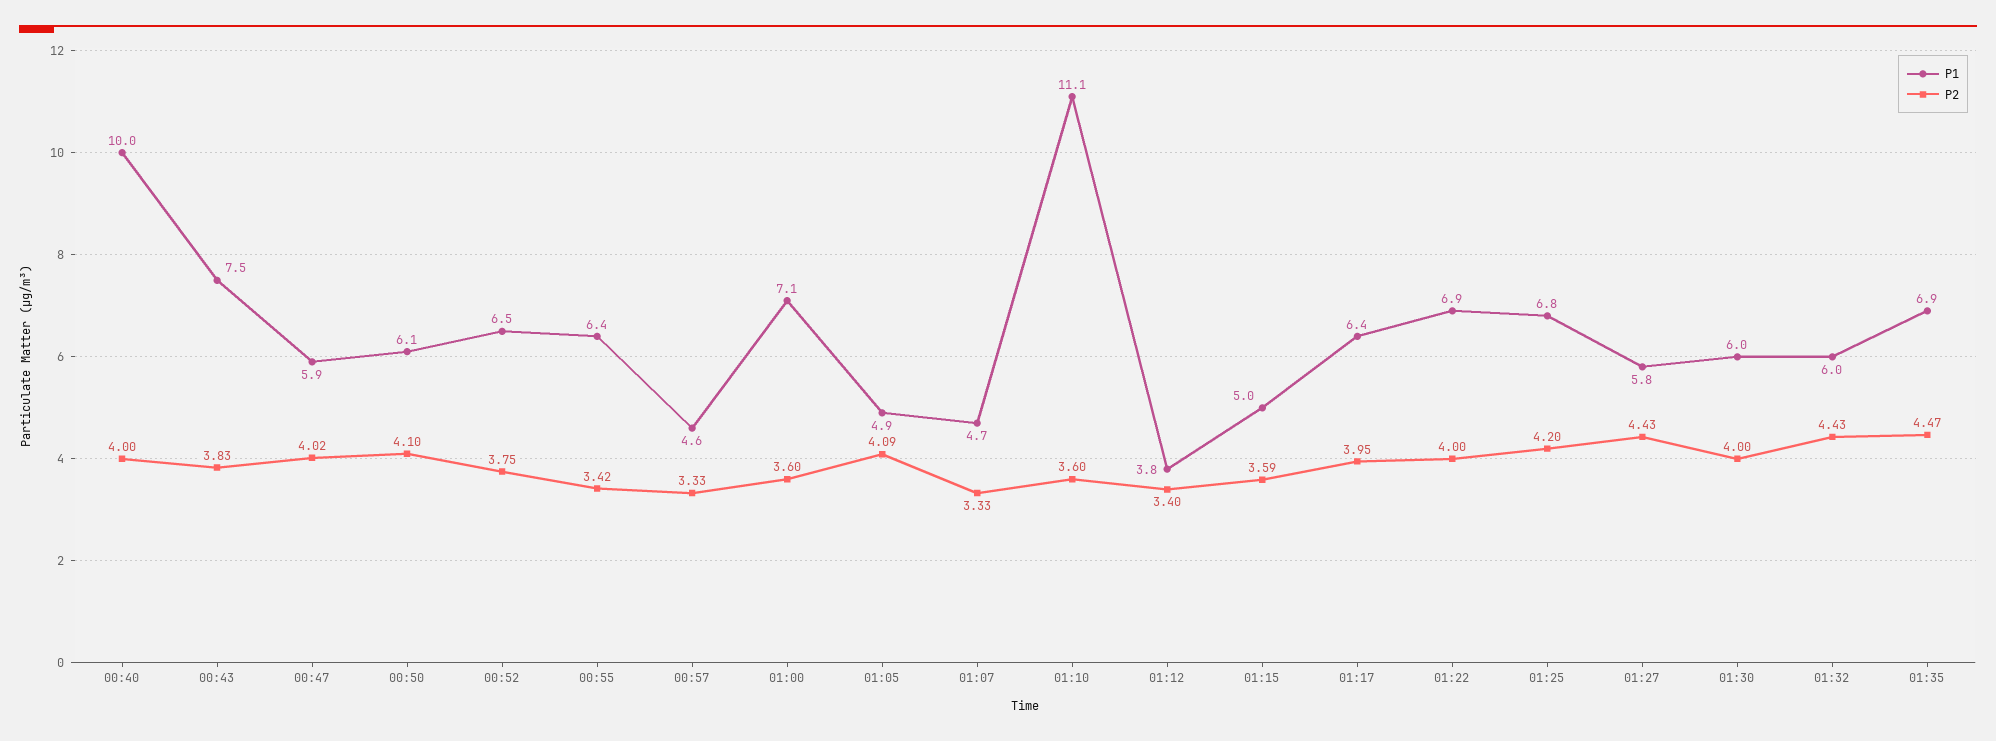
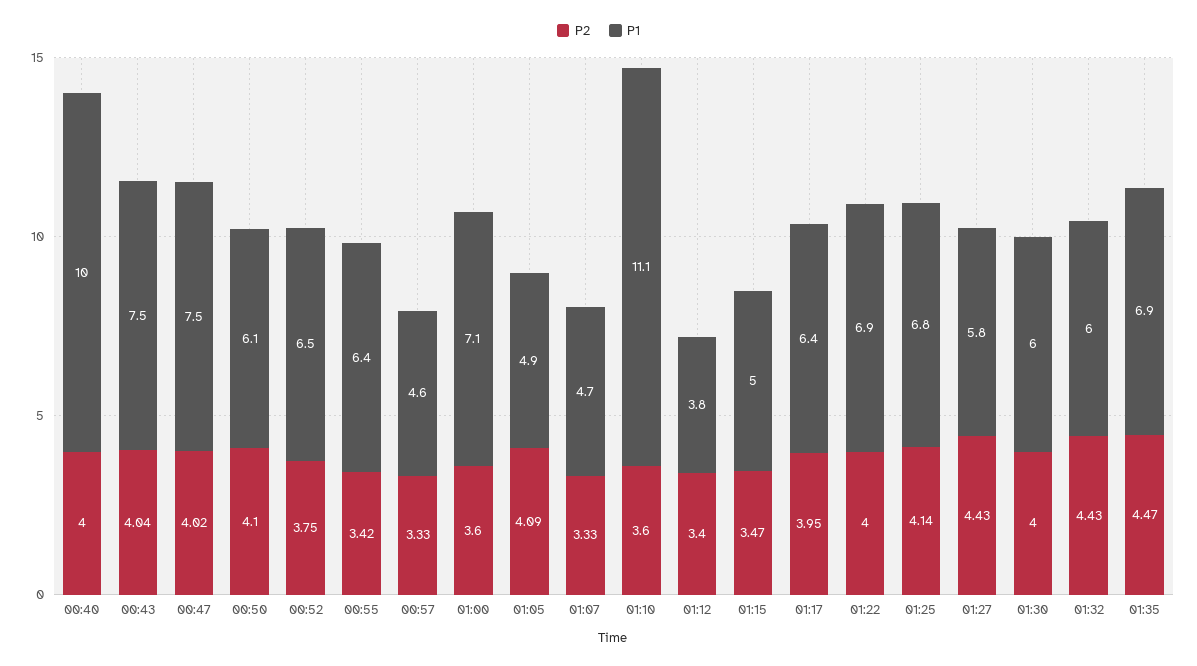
P2, 00:43: 3.83 -> 4.04
P1, 00:47: 5.9 -> 7.5
P2, 01:15: 3.59 -> 3.47
P2, 01:25: 4.2 -> 4.14

